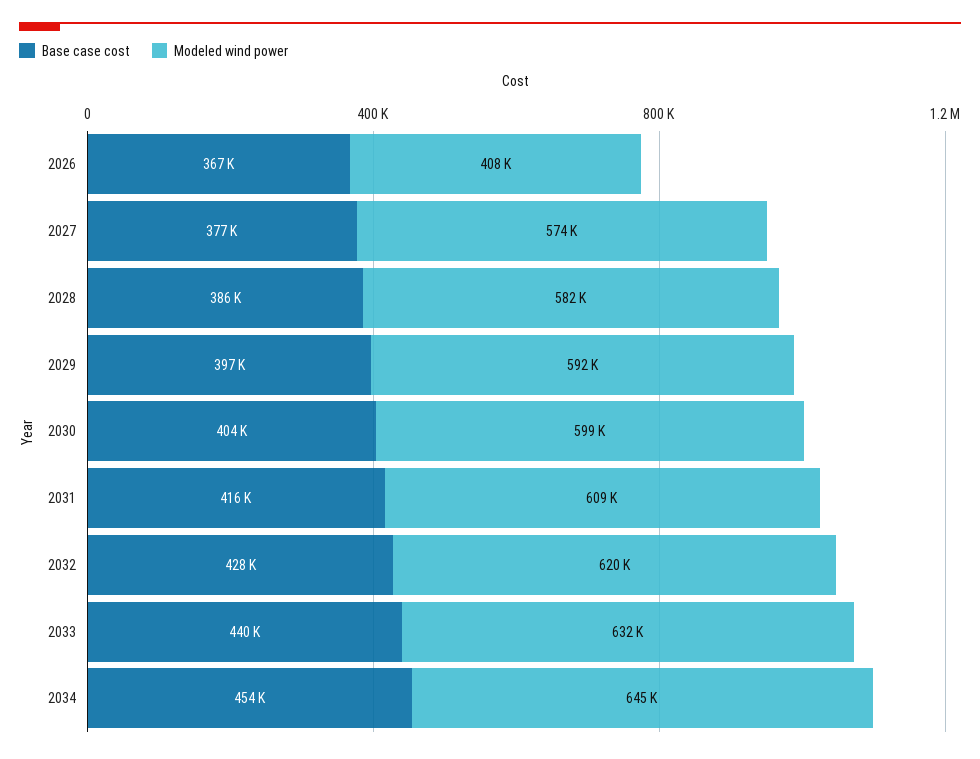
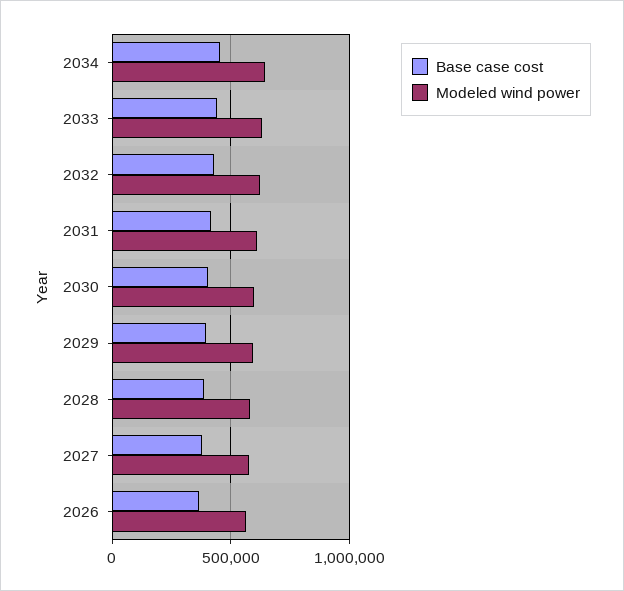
Modeled wind power, 2026: 408000 -> 550000

